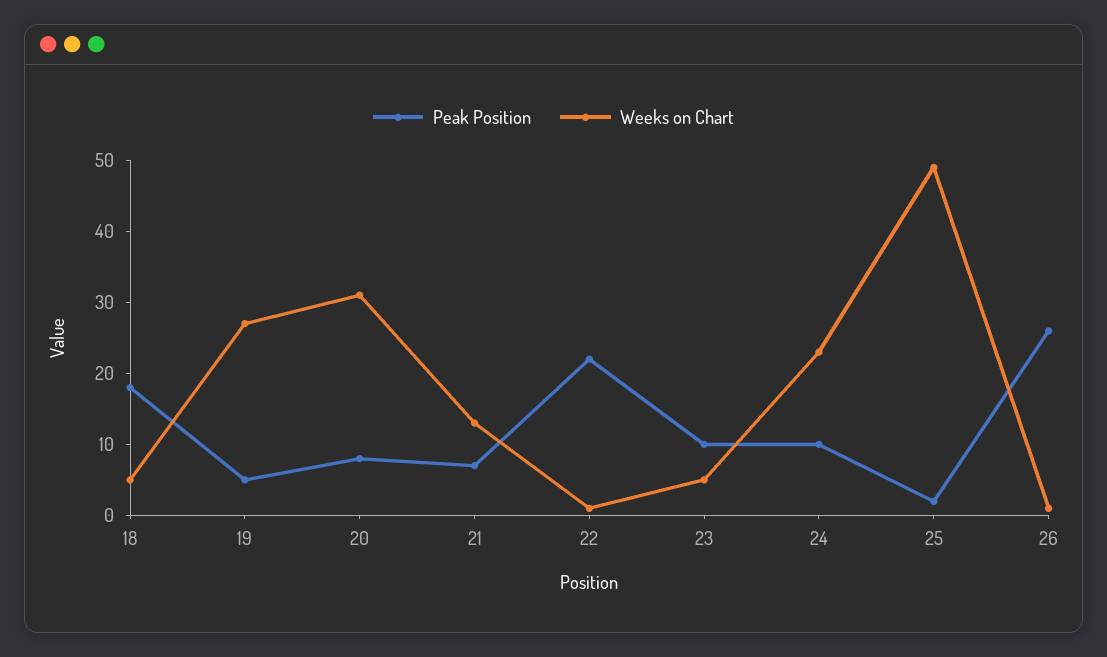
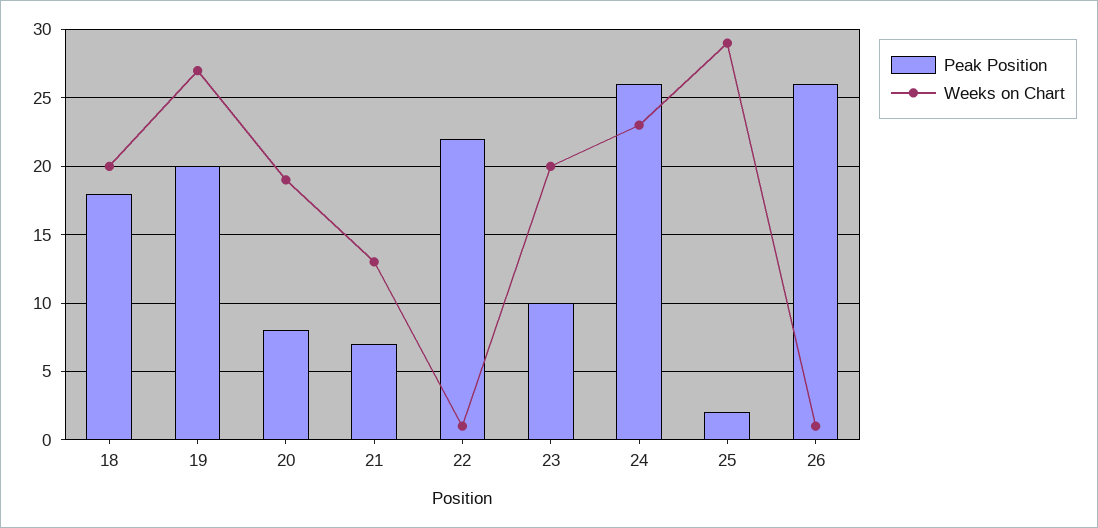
Weeks on Chart, 18: 5 -> 20
Peak Position, 19: 5 -> 20
Weeks on Chart, 20: 30 -> 19
Weeks on Chart, 23: 5 -> 20
Peak Position, 24: 10 -> 26
Weeks on Chart, 25: 50 -> 29

